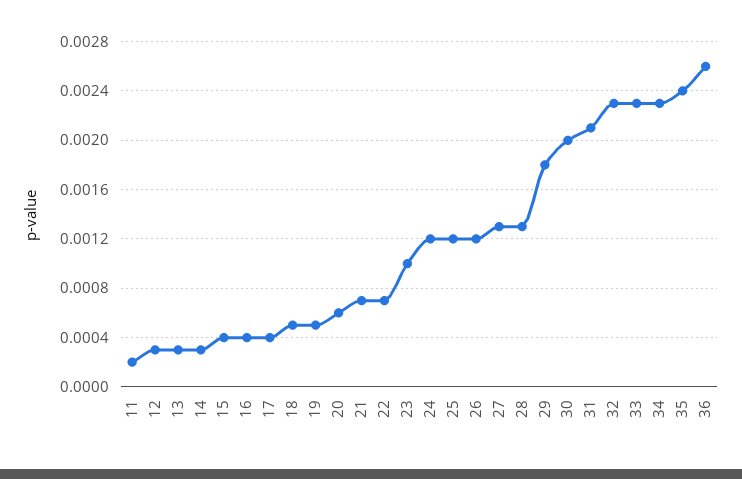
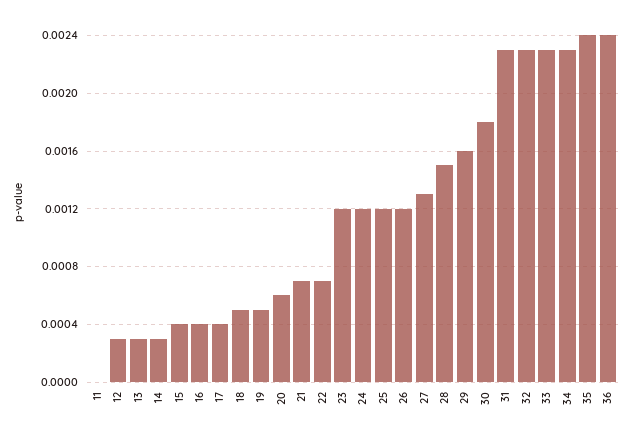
11: 0.0002 -> 0
23: 0.001 -> 0.0012
28: 0.0013 -> 0.0015
29: 0.0018 -> 0.0016
30: 0.002 -> 0.0018
31: 0.0021 -> 0.0023
36: 0.0026 -> 0.0024

